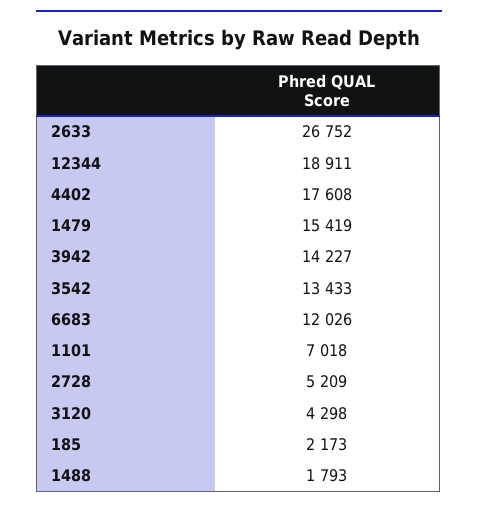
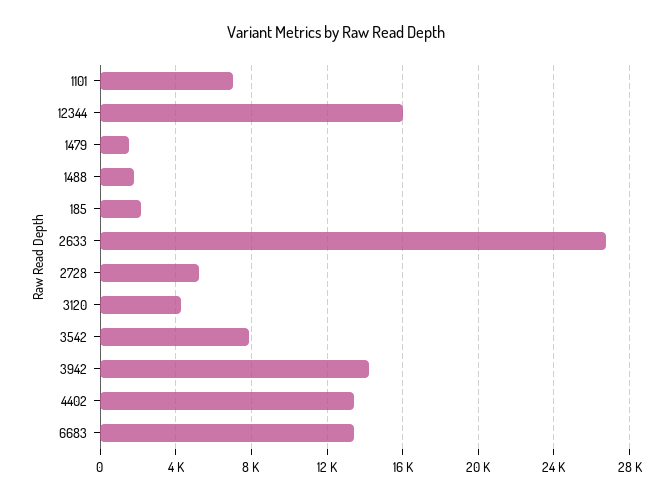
12344: 18911 -> 16000
4402: 17608 -> 13500
1479: 15419 -> 1500
3542: 13433 -> 8000
6683: 12026 -> 13500

